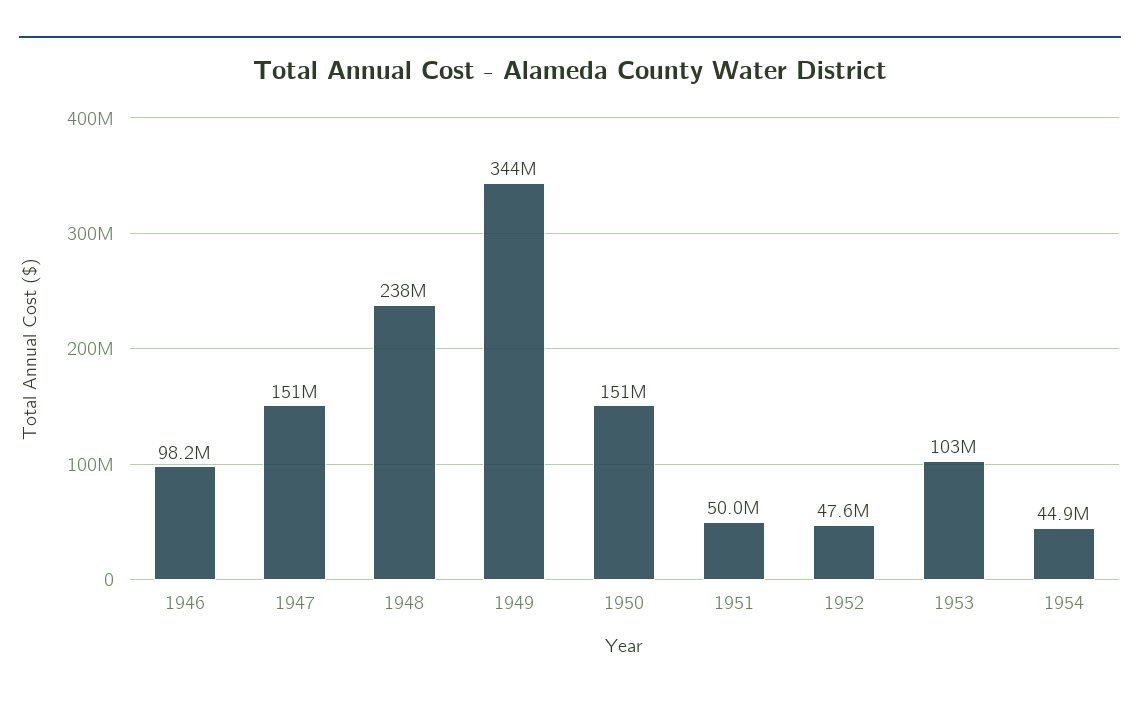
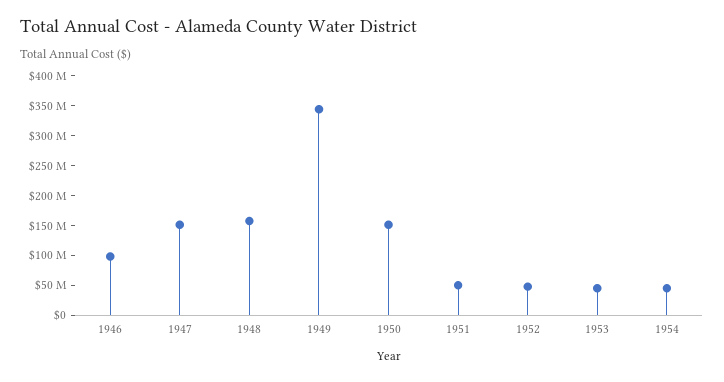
1948: 238000000 -> 150000000
1953: 103000000 -> 50000000

